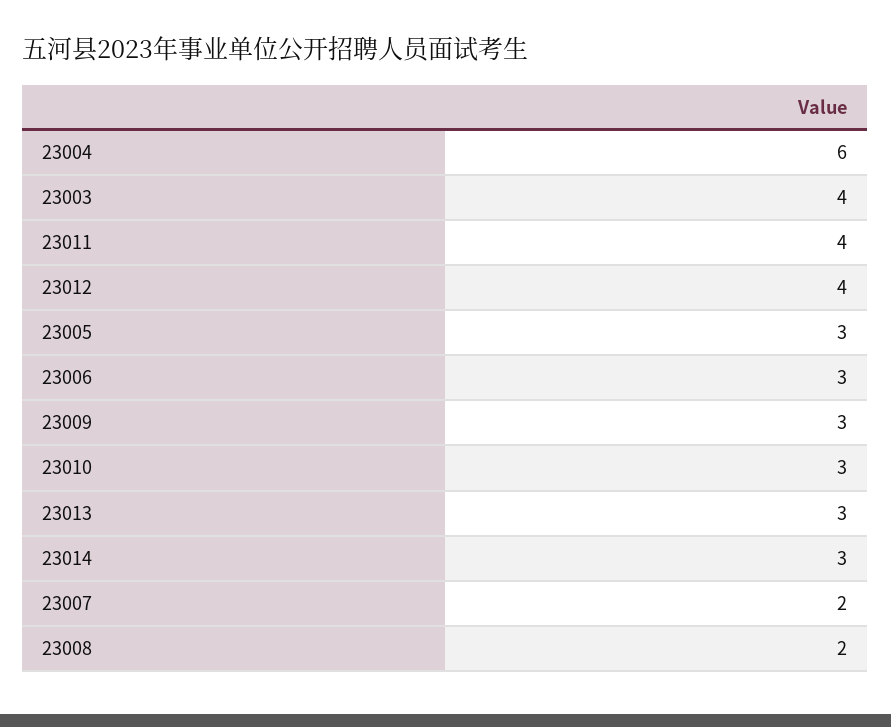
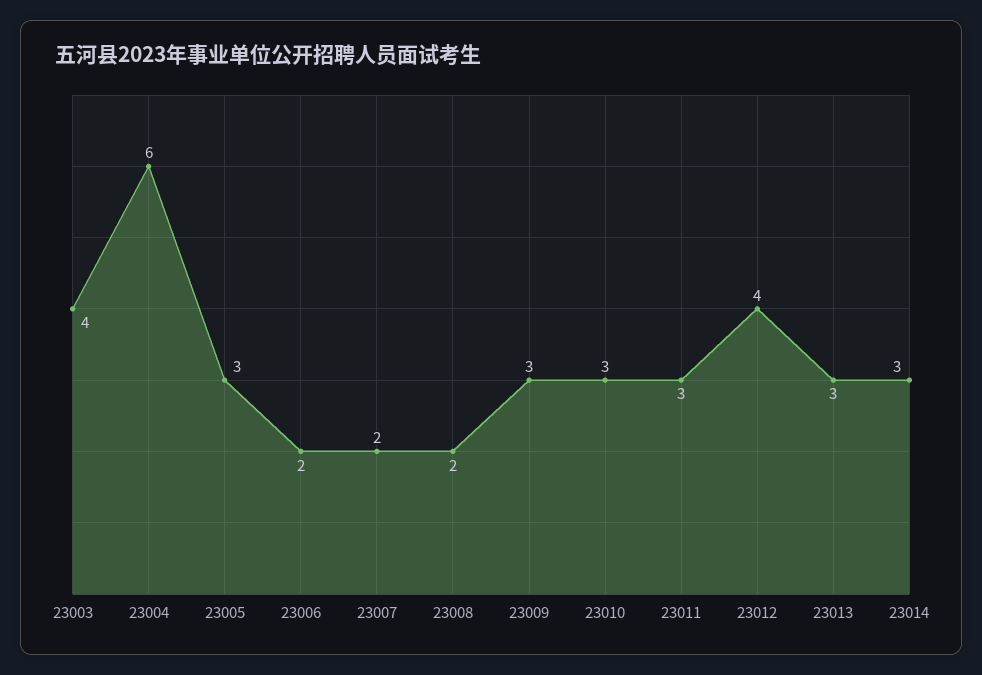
23011: 4 -> 3
23006: 3 -> 2

